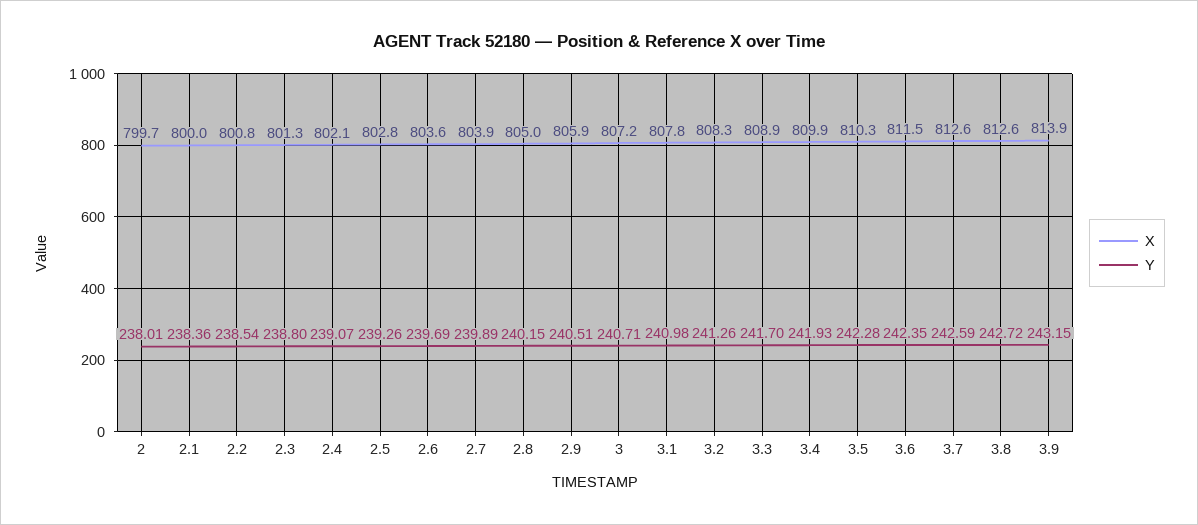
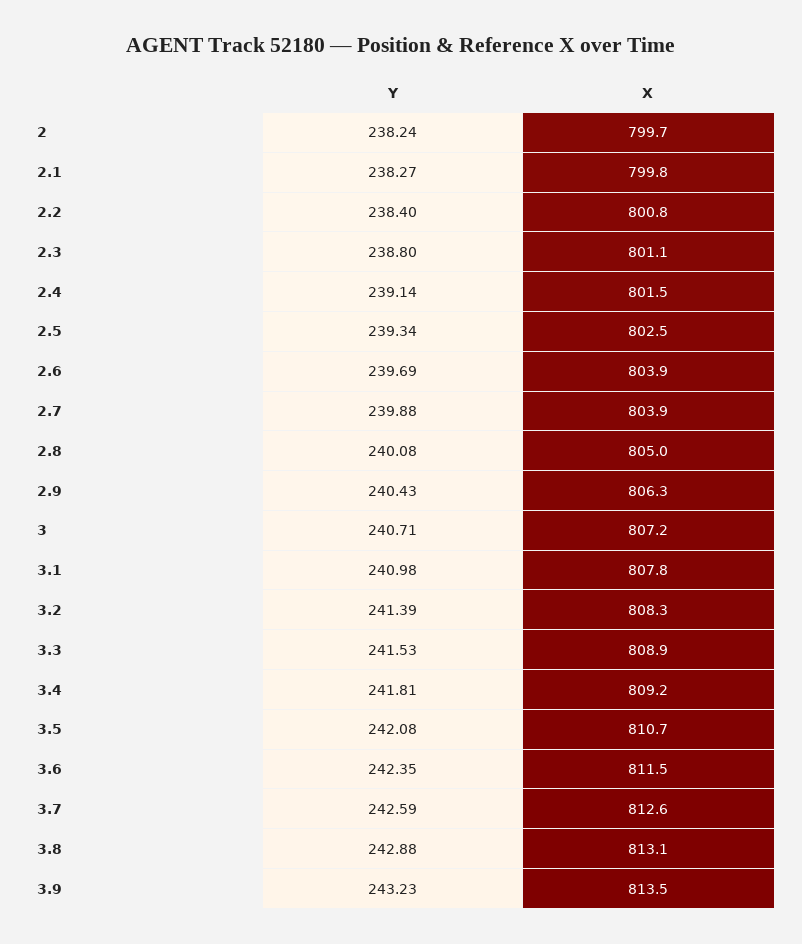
Y, 2: 238.01 -> 238.24
X, 2.1: 800 -> 799.8
Y, 2.1: 238.36 -> 238.27
Y, 2.2: 238.54 -> 238.4
X, 2.3: 801.3 -> 801.1
X, 2.4: 802.1 -> 801.5
Y, 2.4: 239.07 -> 239.14
X, 2.5: 802.8 -> 802.5
Y, 2.5: 239.26 -> 239.34
X, 2.6: 803.6 -> 803.9
Y, 2.7: 239.89 -> 239.88
Y, 2.8: 240.15 -> 240.08
X, 2.9: 805.9 -> 806.3
Y, 2.9: 240.51 -> 240.43
Y, 3.2: 241.26 -> 241.39
Y, 3.3: 241.7 -> 241.53
X, 3.4: 809.9 -> 809.2
Y, 3.4: 241.93 -> 241.81
X, 3.5: 810.3 -> 810.7
Y, 3.5: 242.28 -> 242.08
X, 3.8: 812.6 -> 813.1
Y, 3.8: 242.72 -> 242.88
X, 3.9: 813.9 -> 813.5
Y, 3.9: 243.15 -> 243.23

